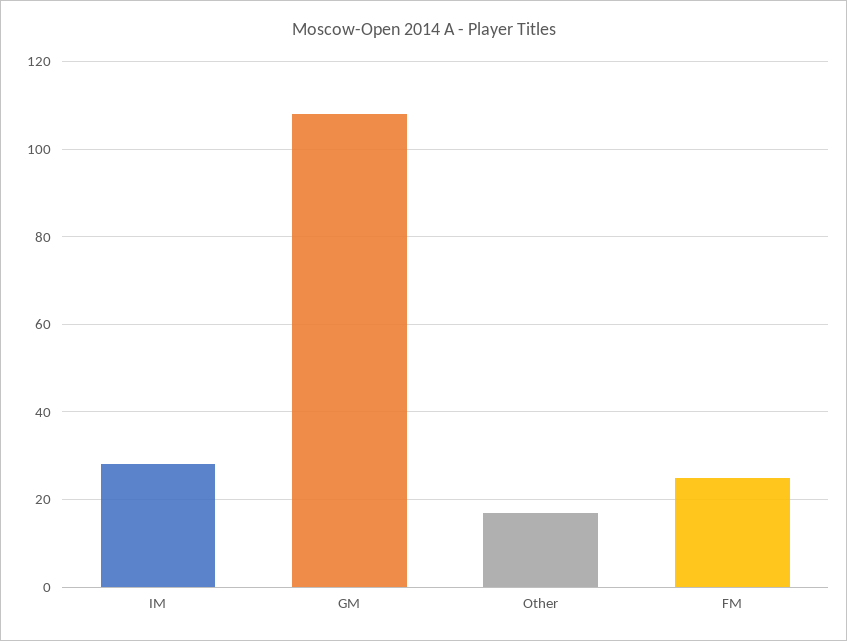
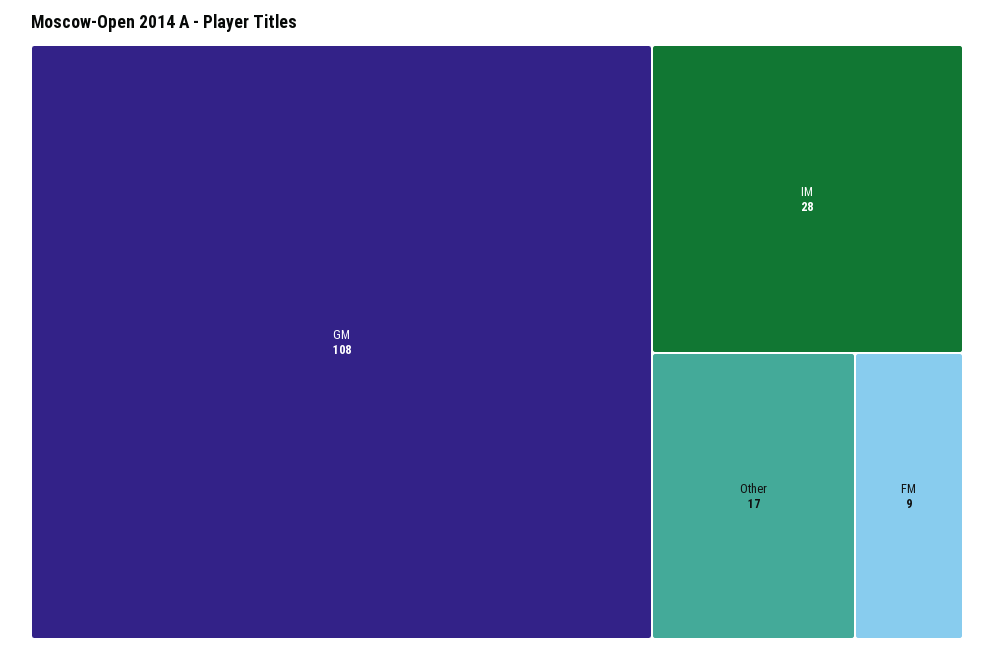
FM: 25 -> 9

